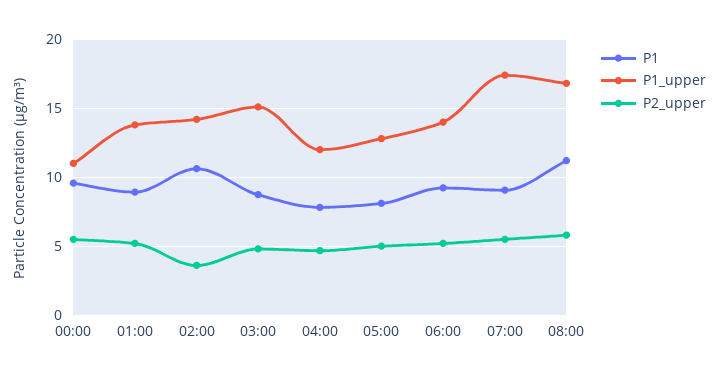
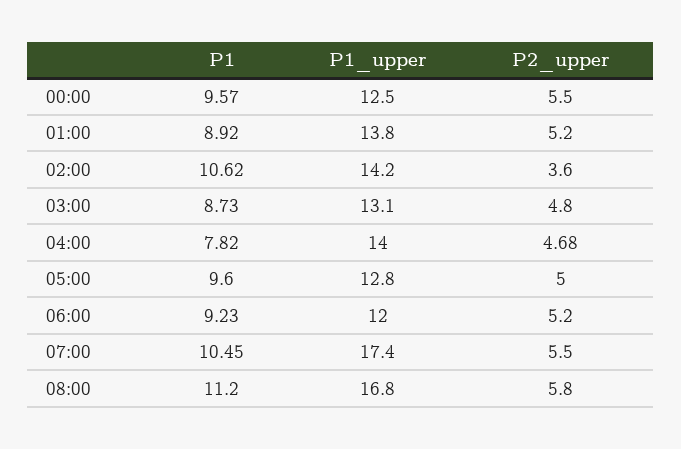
P1_upper, 00:00: 11 -> 12.5
P1_upper, 03:00: 15 -> 13.1
P1_upper, 04:00: 12 -> 14
P1, 05:00: 8 -> 9.6
P1_upper, 06:00: 14 -> 12
P1, 07:00: 9 -> 10.45

